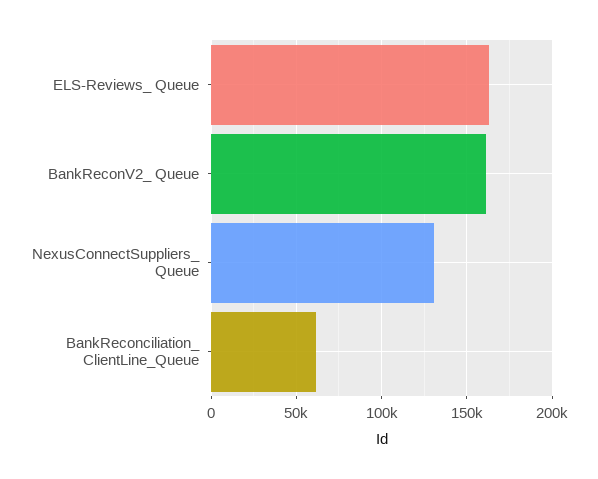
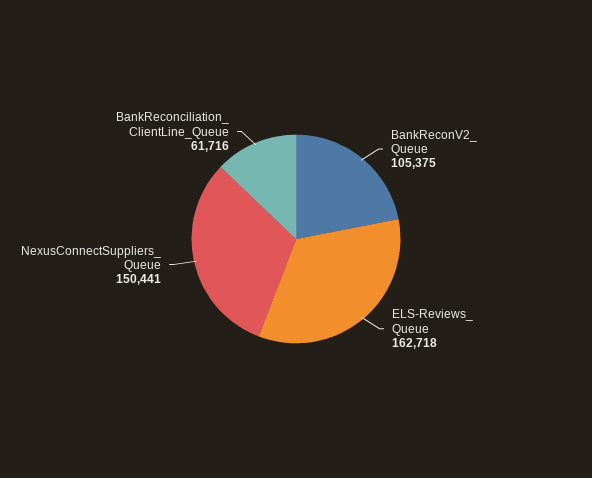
BankReconV2_ Queue: 160000 -> 105375
NexusConnectSuppliers_ Queue: 130000 -> 150441

